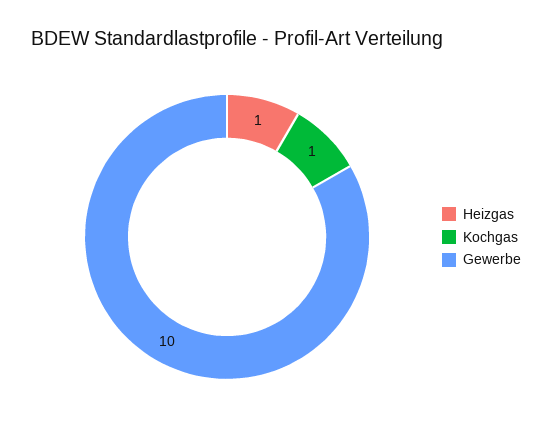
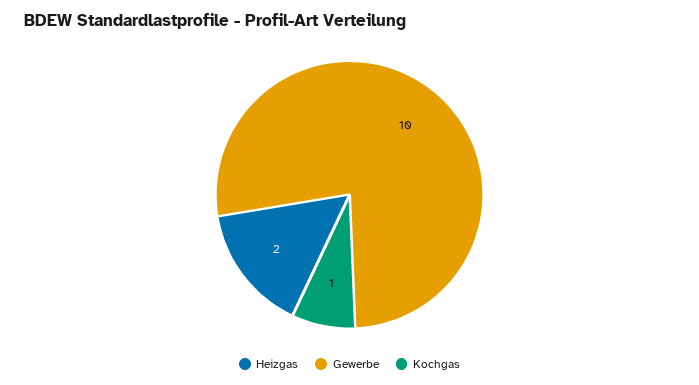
Heizgas: 1 -> 2

